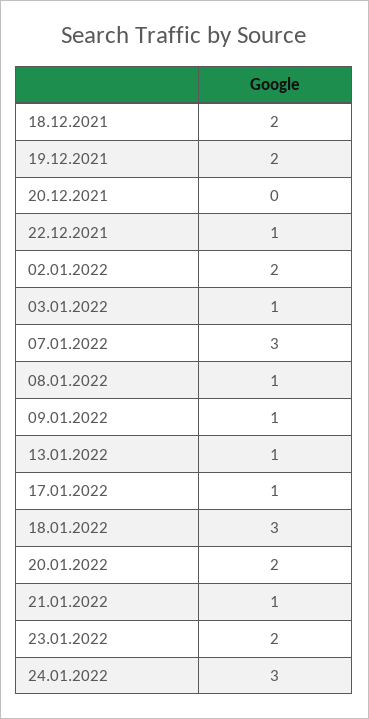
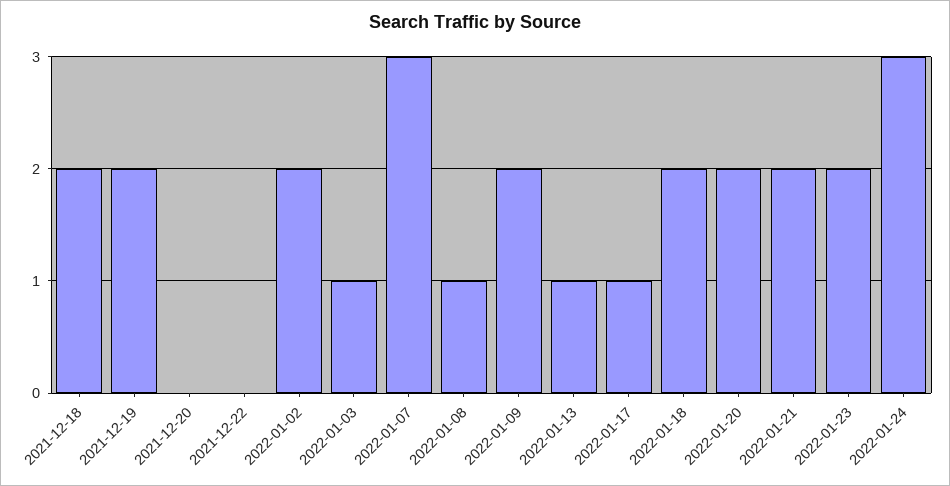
22.12.2021: 1 -> 0
09.01.2022: 1 -> 2
18.01.2022: 3 -> 2
21.01.2022: 1 -> 2

